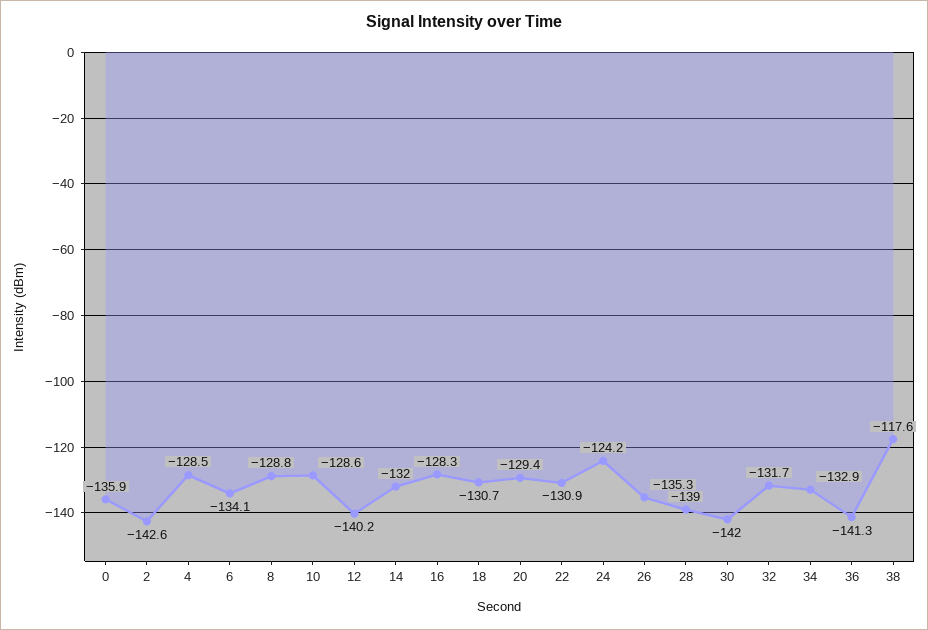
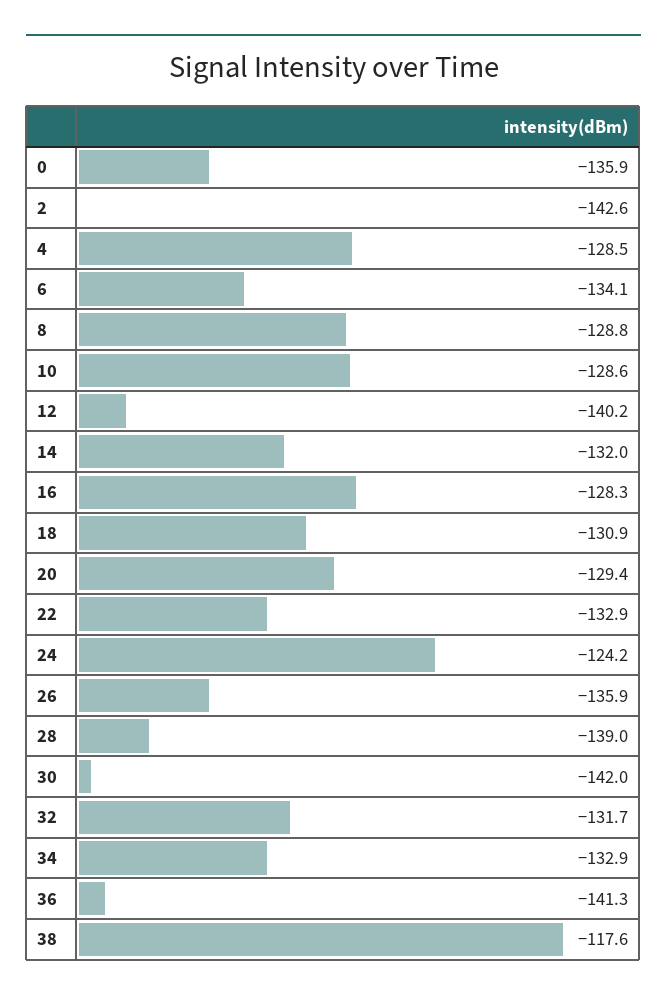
18: -130.7 -> -130.9
22: -130.9 -> -132.9
26: -135.3 -> -135.9

